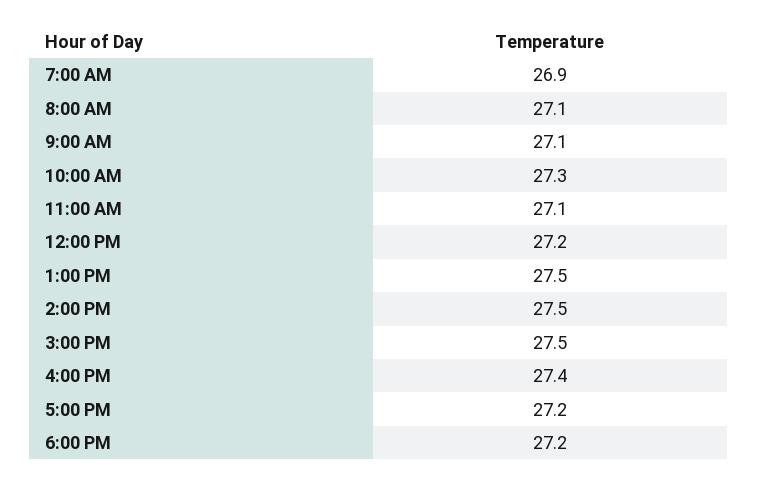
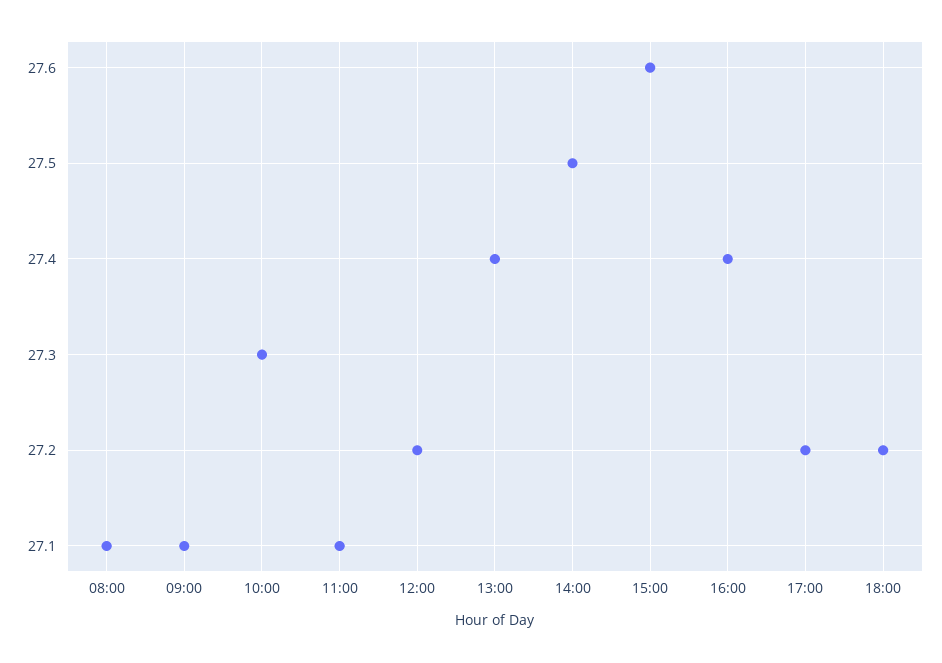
7:00 AM: 26.9 -> none
1:00 PM: 27.5 -> 27.4
3:00 PM: 27.5 -> 27.6

